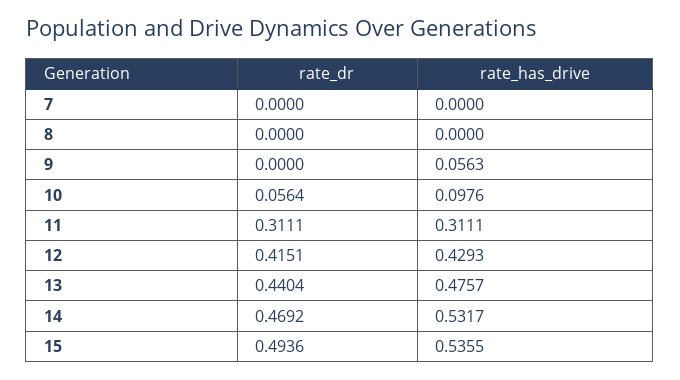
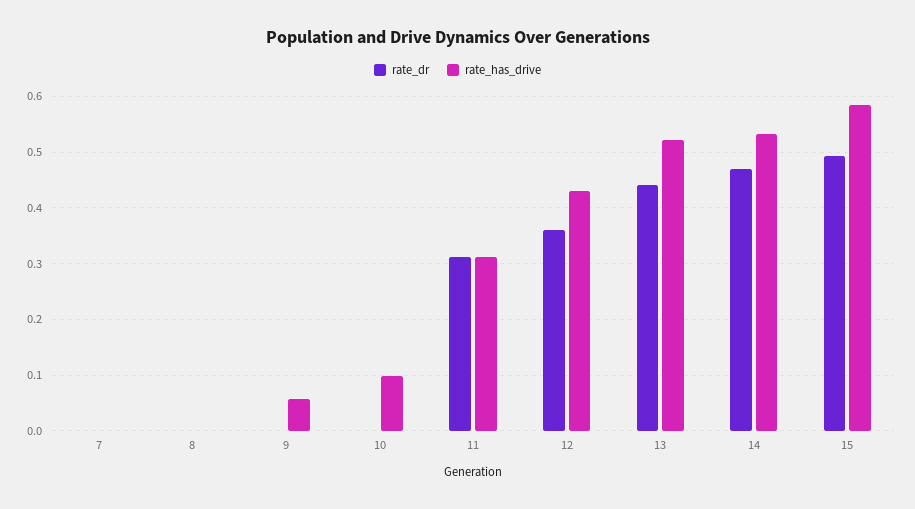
rate_dr, 10: 0.0564 -> 0
rate_dr, 12: 0.4151 -> 0.36
rate_has_drive, 13: 0.4757 -> 0.52
rate_has_drive, 15: 0.5355 -> 0.58

